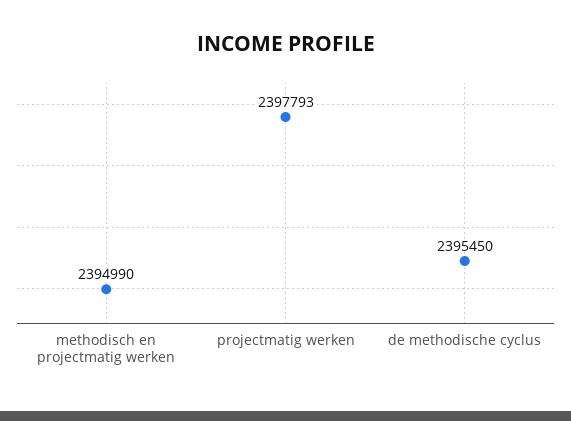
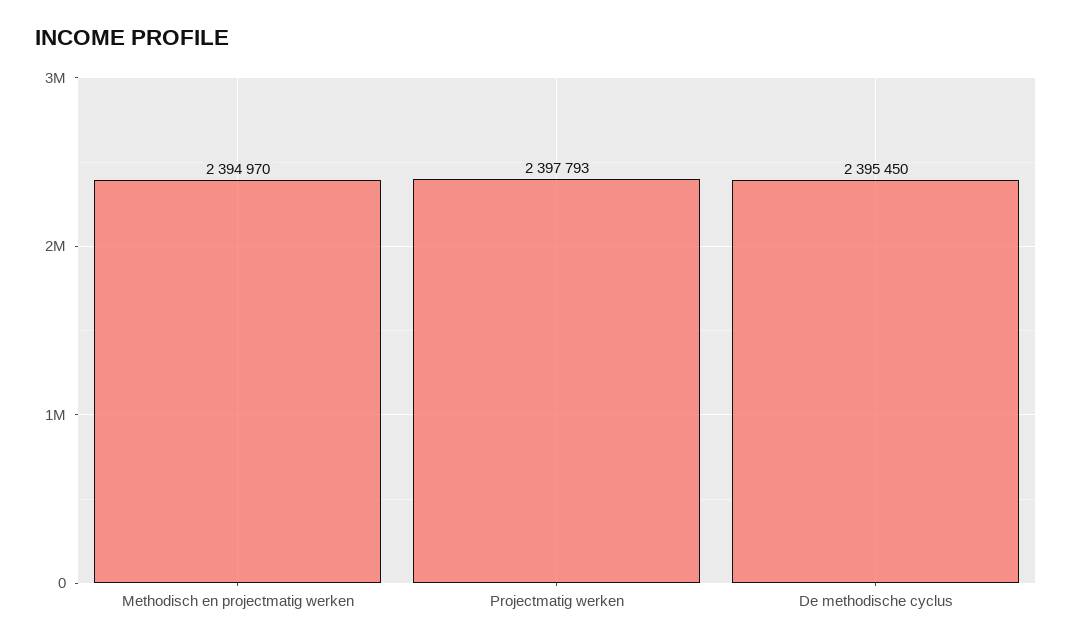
methodisch en projectmatig werken: 2394990 -> 2394970

